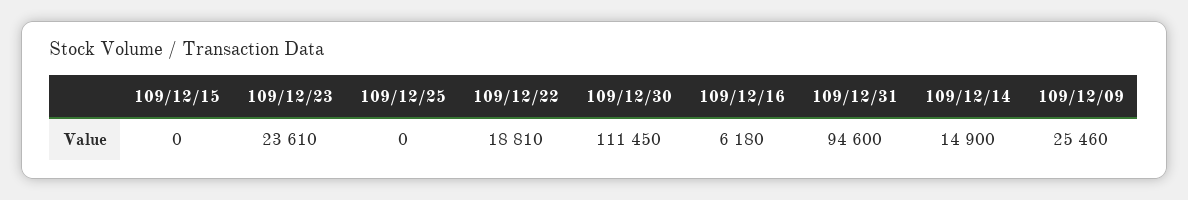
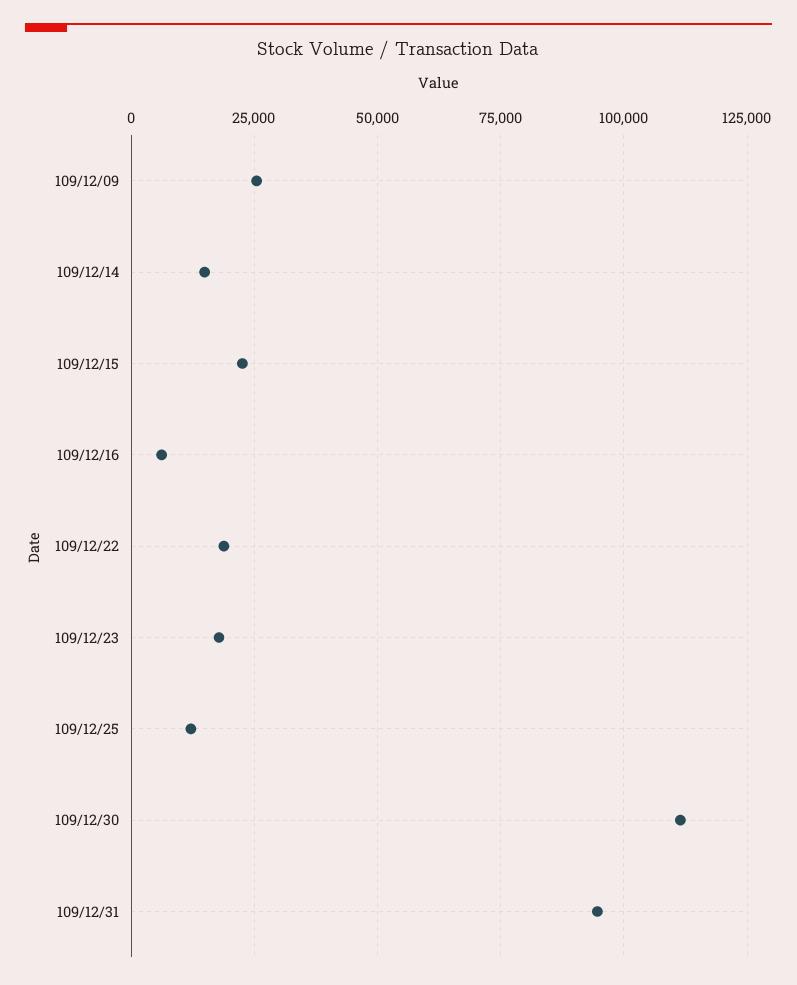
109/12/15: 0 -> 22500
109/12/23: 23610 -> 17500
109/12/25: 0 -> 12500

